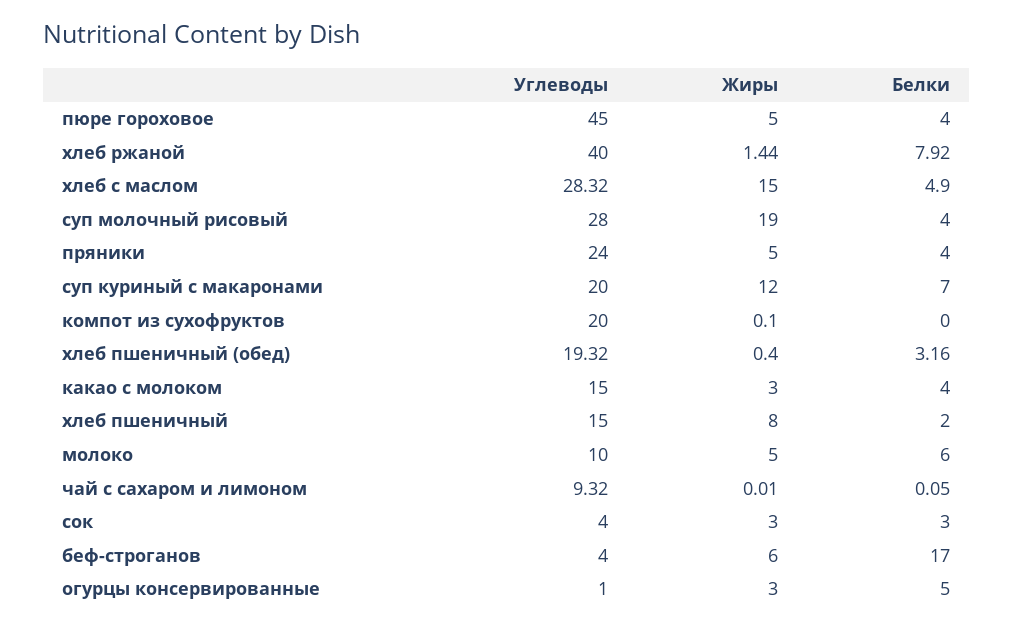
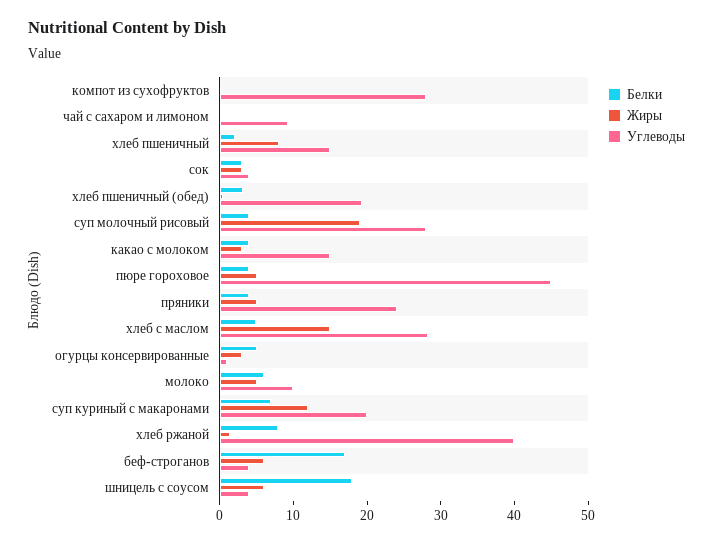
Углеводы, компот из сухофруктов: 20 -> 28
Белки, шницель с соусом: none -> 18
Жиры, шницель с соусом: none -> 6
Углеводы, шницель с соусом: none -> 4

